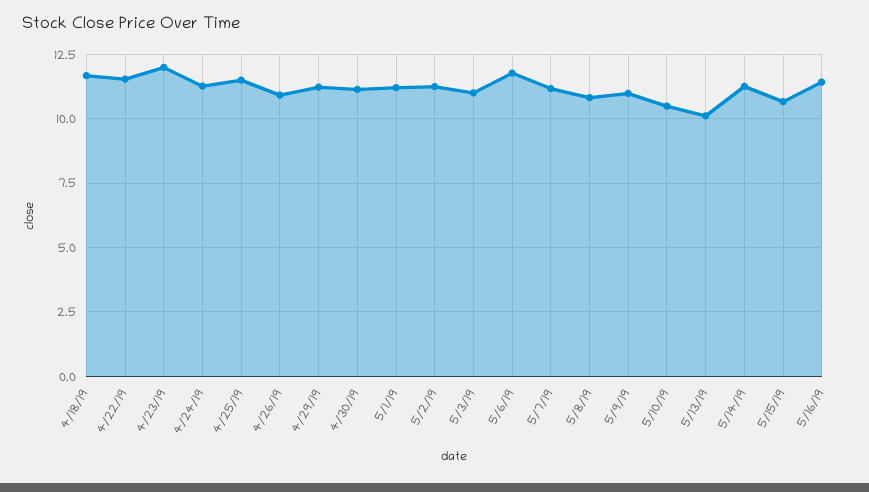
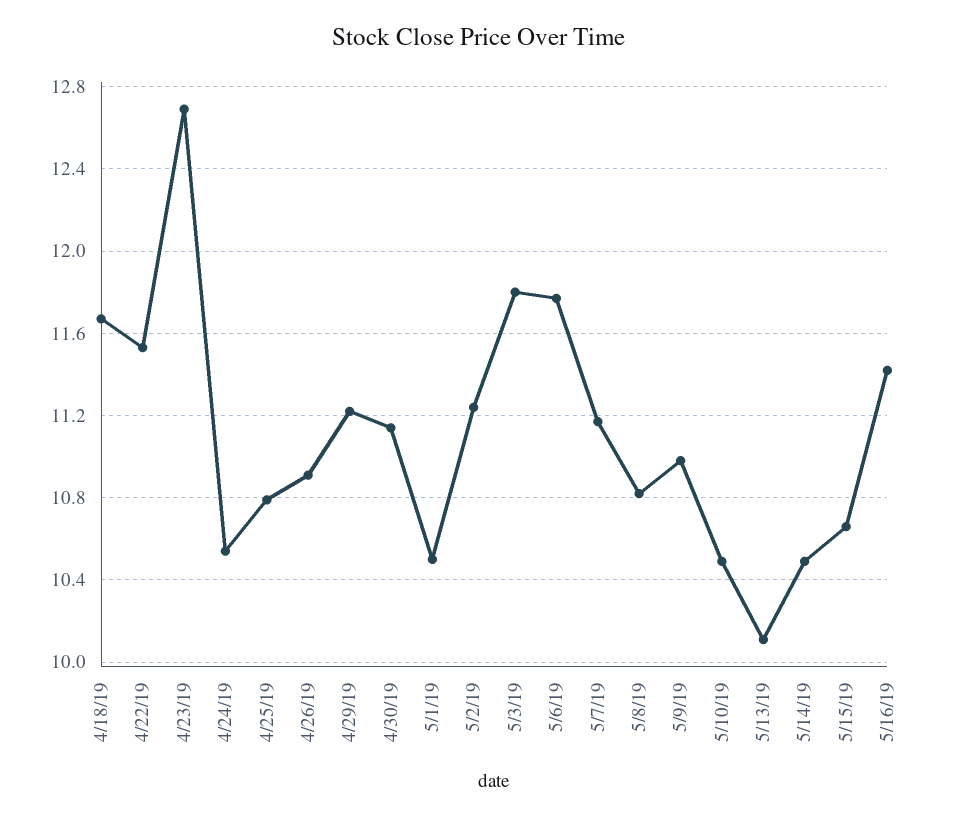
4/23/19: 12 -> 12.7
4/24/19: 11.25 -> 10.55
4/25/19: 11.5 -> 10.8
5/1/19: 11.25 -> 10.5
5/3/19: 11 -> 11.8
5/14/19: 11.25 -> 10.5

